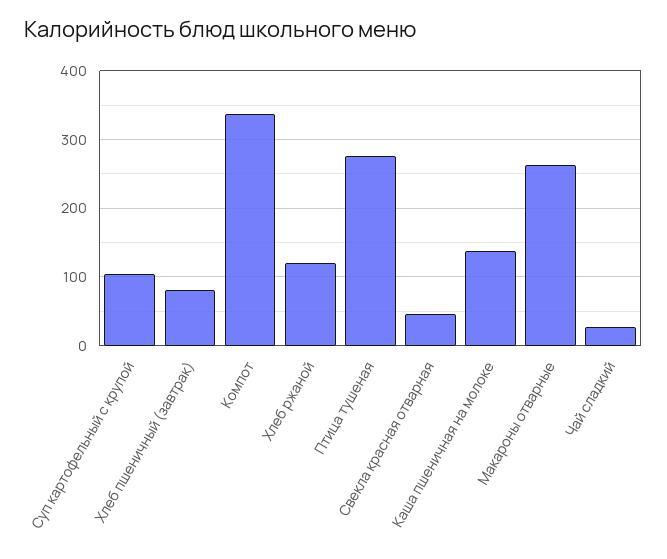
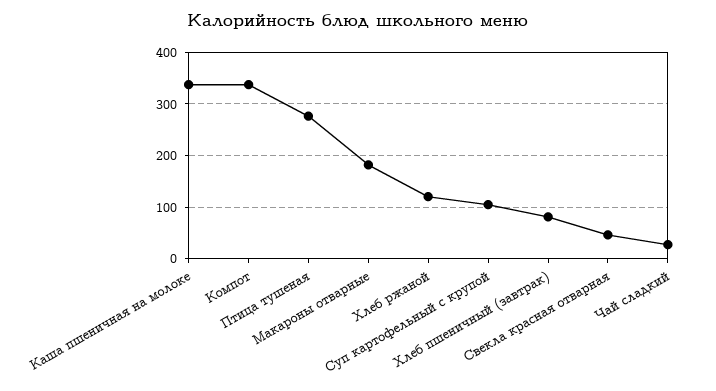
Каша пшеничная на молоке: 140 -> 340
Макароны отварные: 260 -> 180

